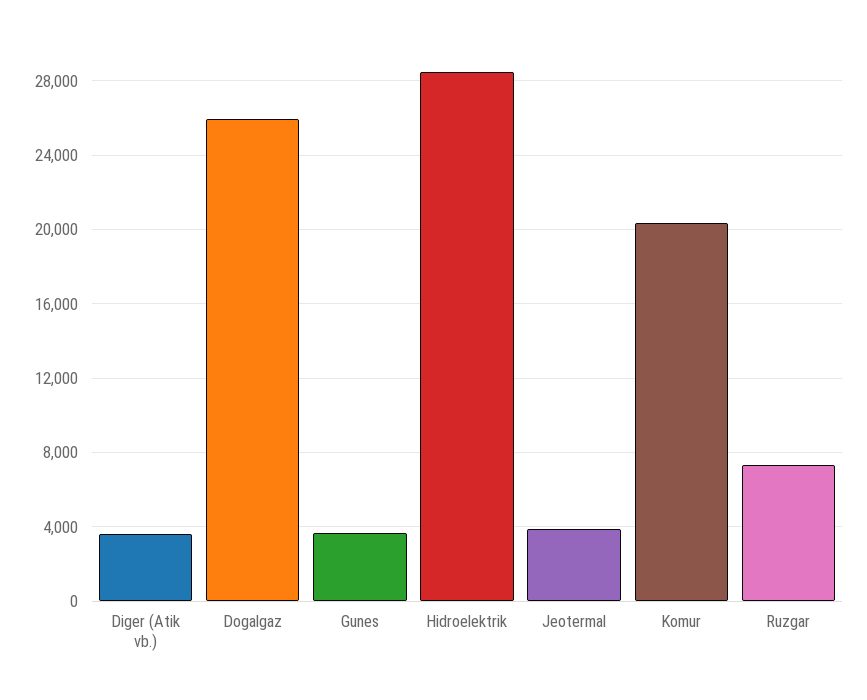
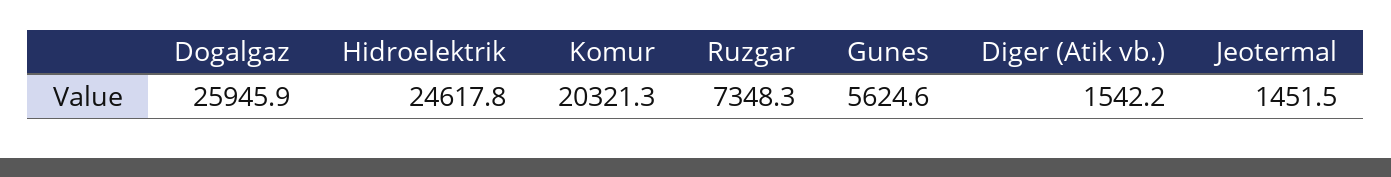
Diger (Atik vb.): 3500 -> 1542.2
Gunes: 3500 -> 5624.6
Hidroelektrik: 28500 -> 24617.8
Jeotermal: 4000 -> 1451.5

